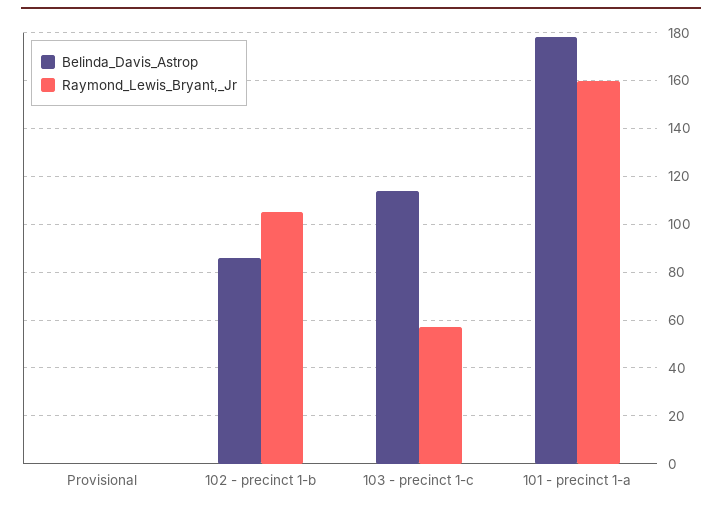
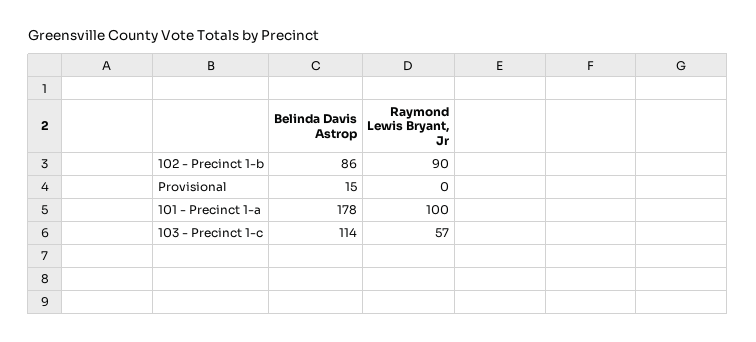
Belinda_Davis_Astrop, Provisional: 0 -> 15
Raymond_Lewis_Bryant,_Jr, 102 - precinct 1-b: 105 -> 90
Raymond_Lewis_Bryant,_Jr, 101 - precinct 1-a: 160 -> 100

